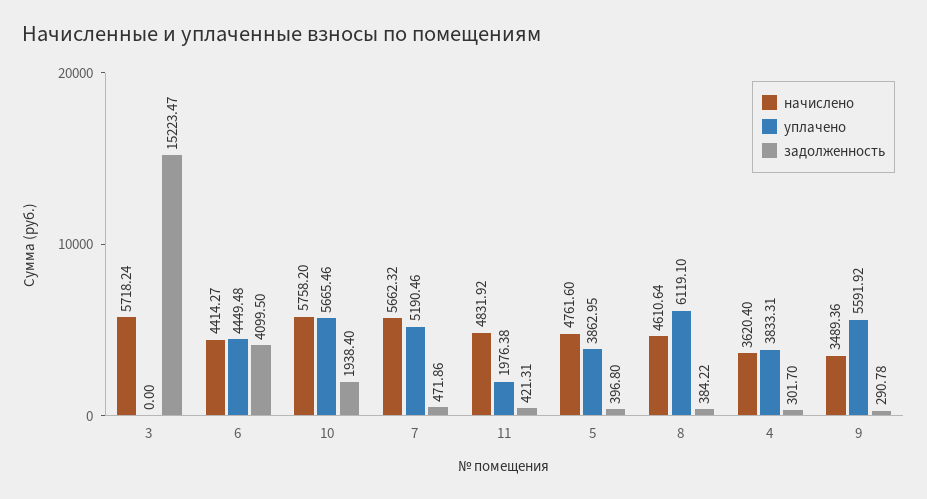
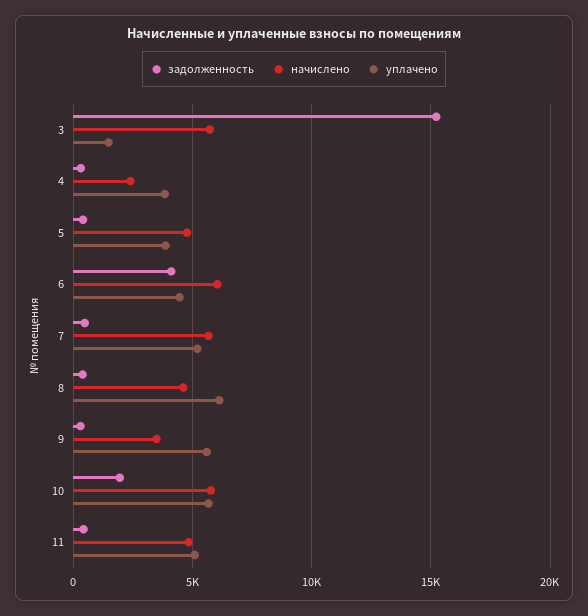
уплачено, 3: 0 -> 1500
начислено, 6: 4414.27 -> 6000
уплачено, 11: 1976.38 -> 5000
начислено, 4: 3620.4 -> 2500

